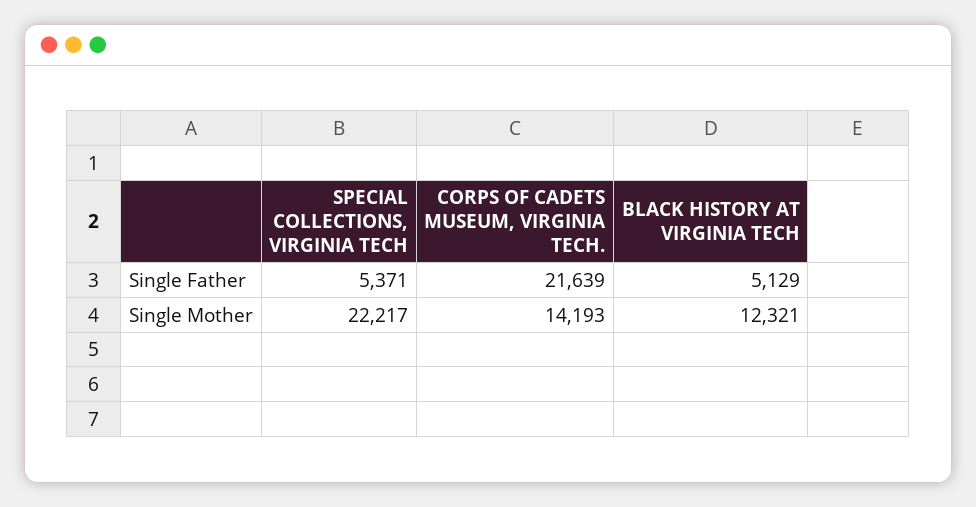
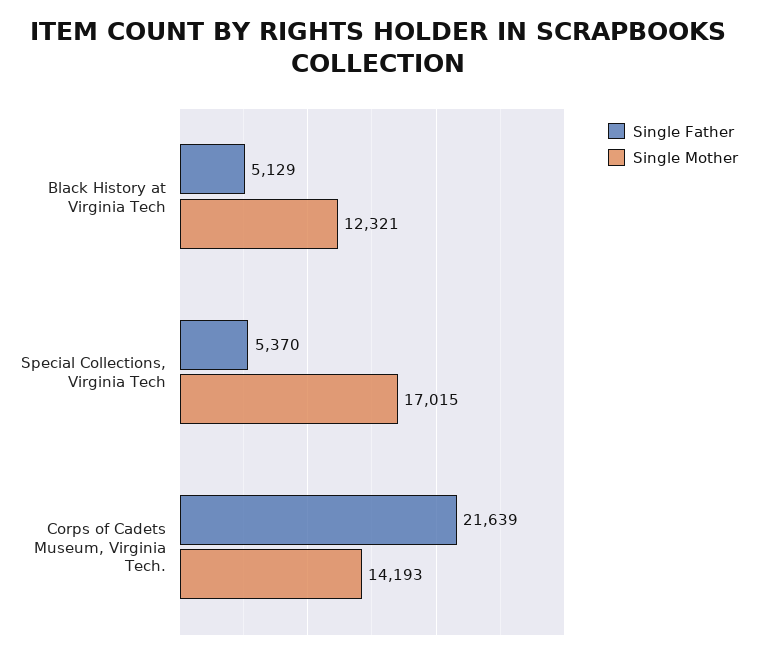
Single Father, SPECIAL COLLECTIONS, VIRGINIA TECH: 5371 -> 5370
Single Mother, SPECIAL COLLECTIONS, VIRGINIA TECH: 22217 -> 17015

